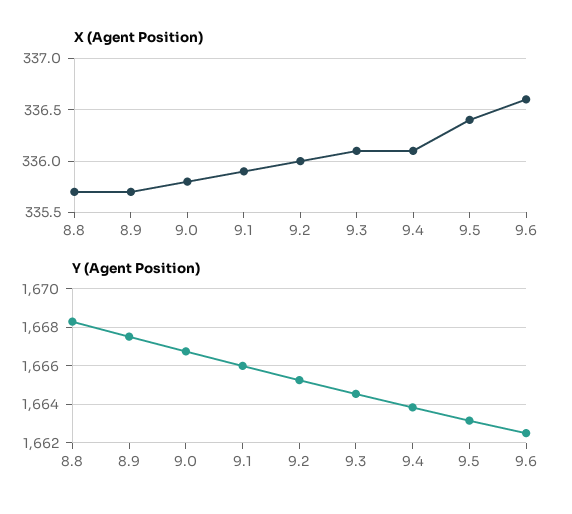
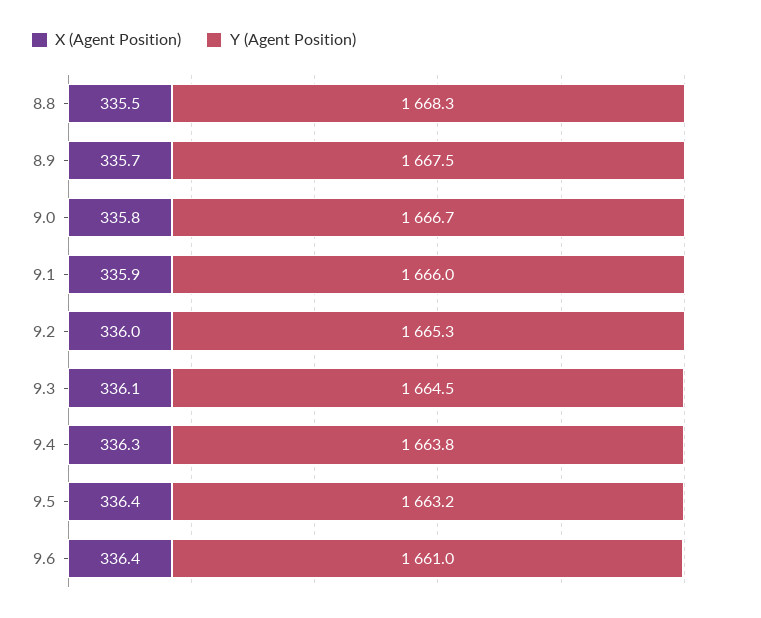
X (Agent Position), 8.8: 335.7 -> 335.5
X (Agent Position), 9.4: 336.1 -> 336.3
X (Agent Position), 9.6: 336.6 -> 336.4
Y (Agent Position), 9.6: 1662.5 -> 1661

